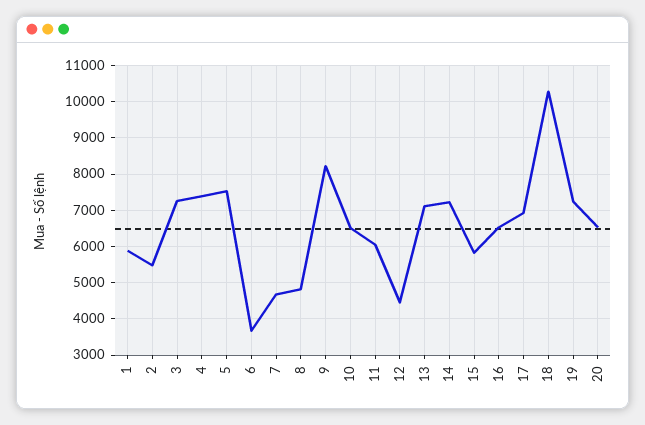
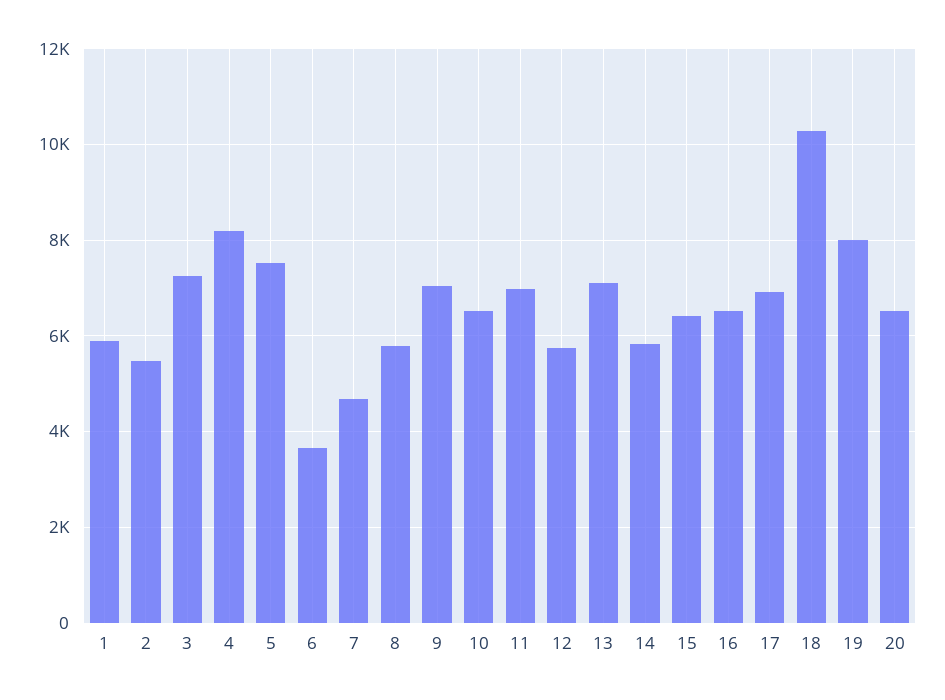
4: 7400 -> 8200
8: 4800 -> 5800
9: 8200 -> 7000
11: 6000 -> 7000
12: 4400 -> 5800
14: 7200 -> 5800
15: 5800 -> 6400
19: 7200 -> 8000

